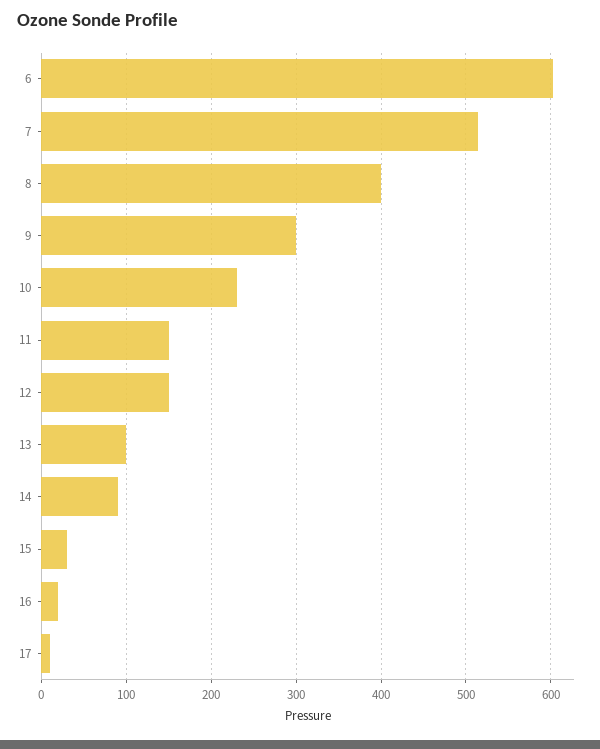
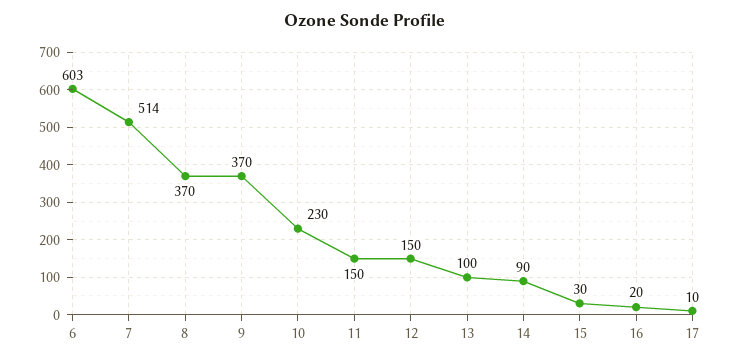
8: 400 -> 370
9: 300 -> 370

